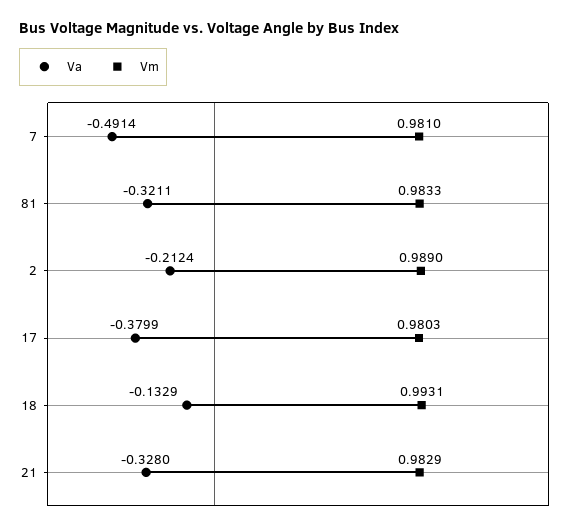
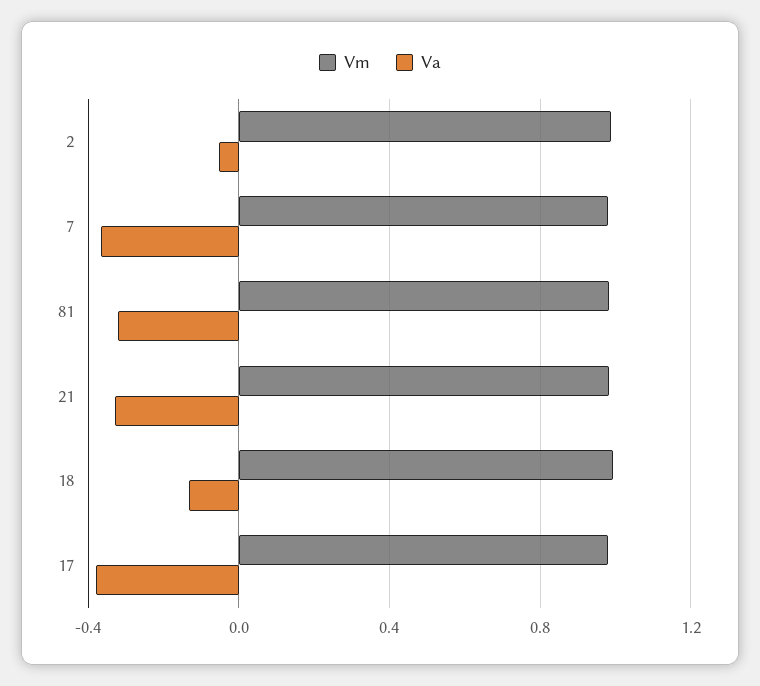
Va, 7: -0.4914 -> -0.35
Va, 2: -0.2124 -> -0.05

